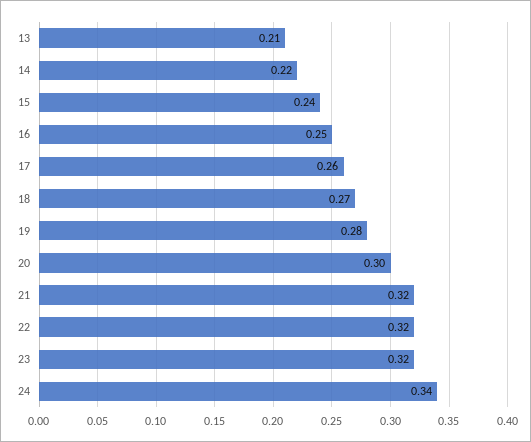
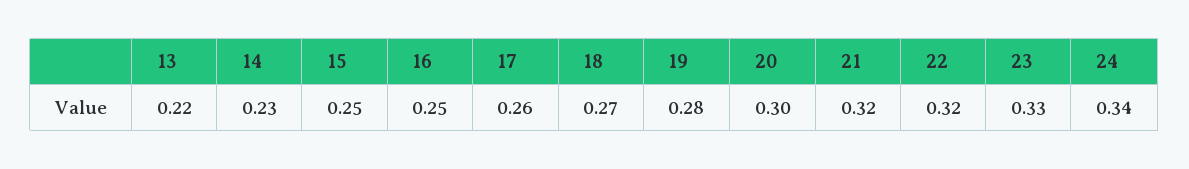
13: 0.21 -> 0.22
14: 0.22 -> 0.23
15: 0.24 -> 0.25
23: 0.32 -> 0.33

